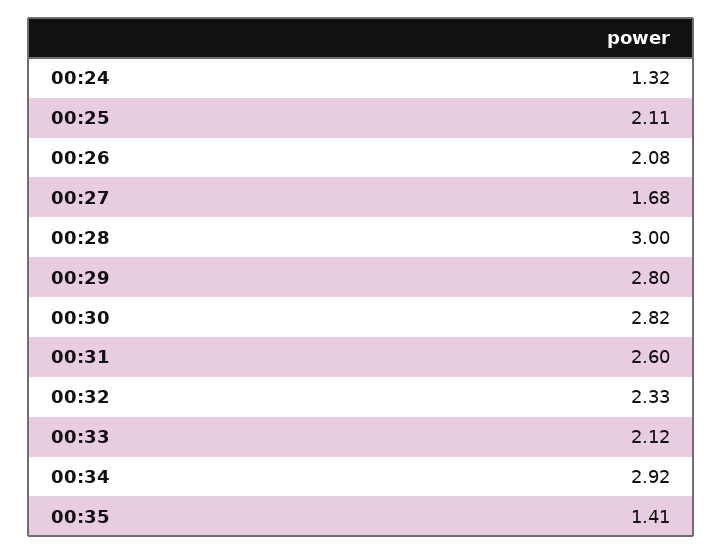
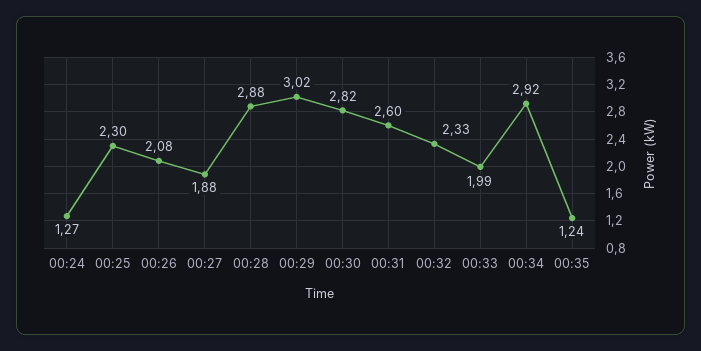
00:24: 1.32 -> 1.27
00:25: 2.11 -> 2.3
00:27: 1.68 -> 1.88
00:28: 3 -> 2.88
00:29: 2.8 -> 3.02
00:33: 2.12 -> 1.99
00:35: 1.41 -> 1.24

